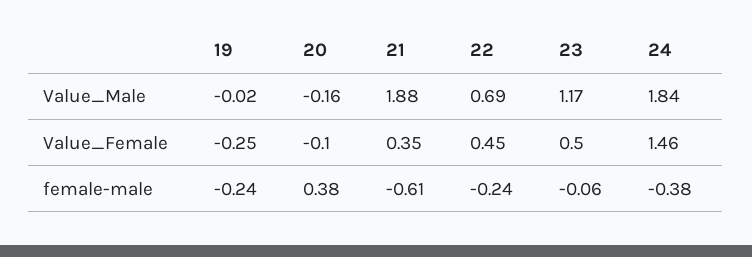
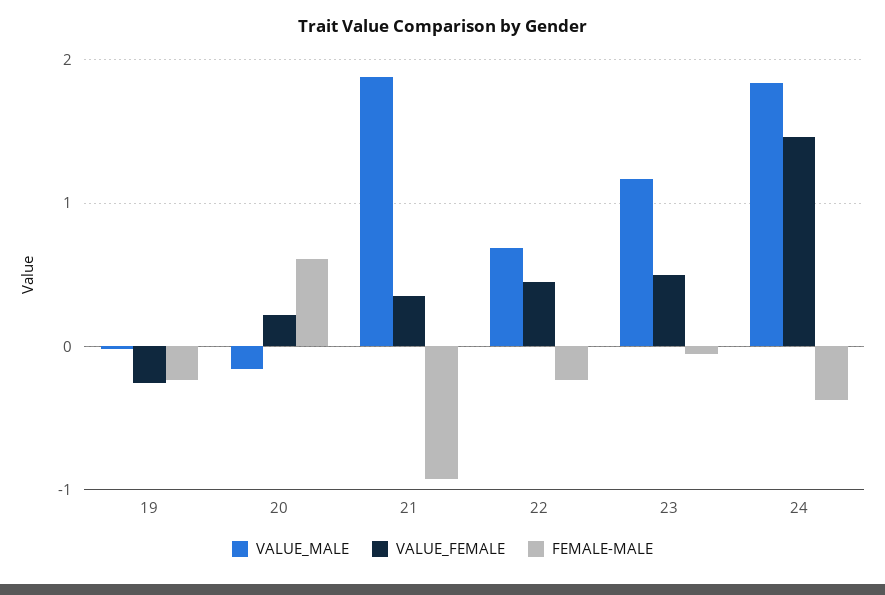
Value_Female, 20: -0.1 -> 0.2
female-male, 20: 0.38 -> 0.6
female-male, 21: -0.61 -> -0.9

